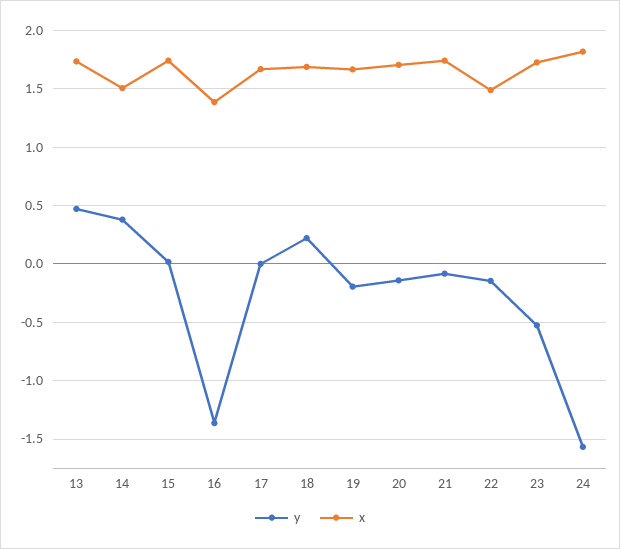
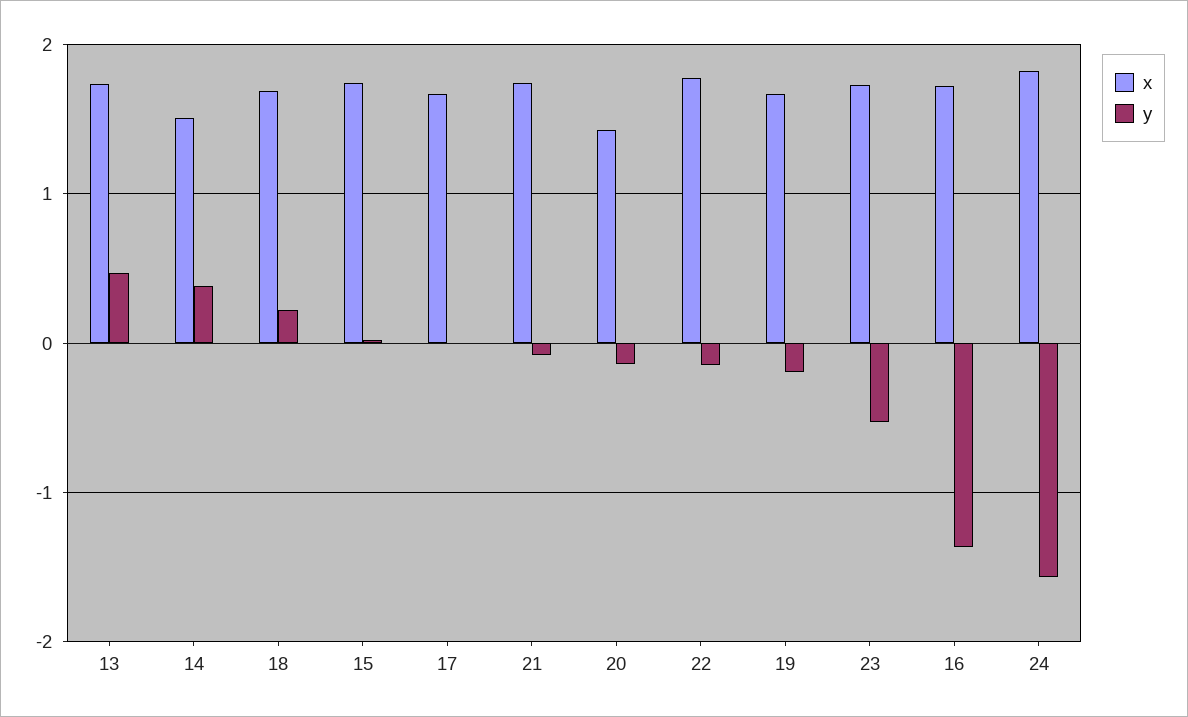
x, 16: 1.4 -> 1.7
x, 20: 1.7 -> 1.4
x, 22: 1.5 -> 1.8

